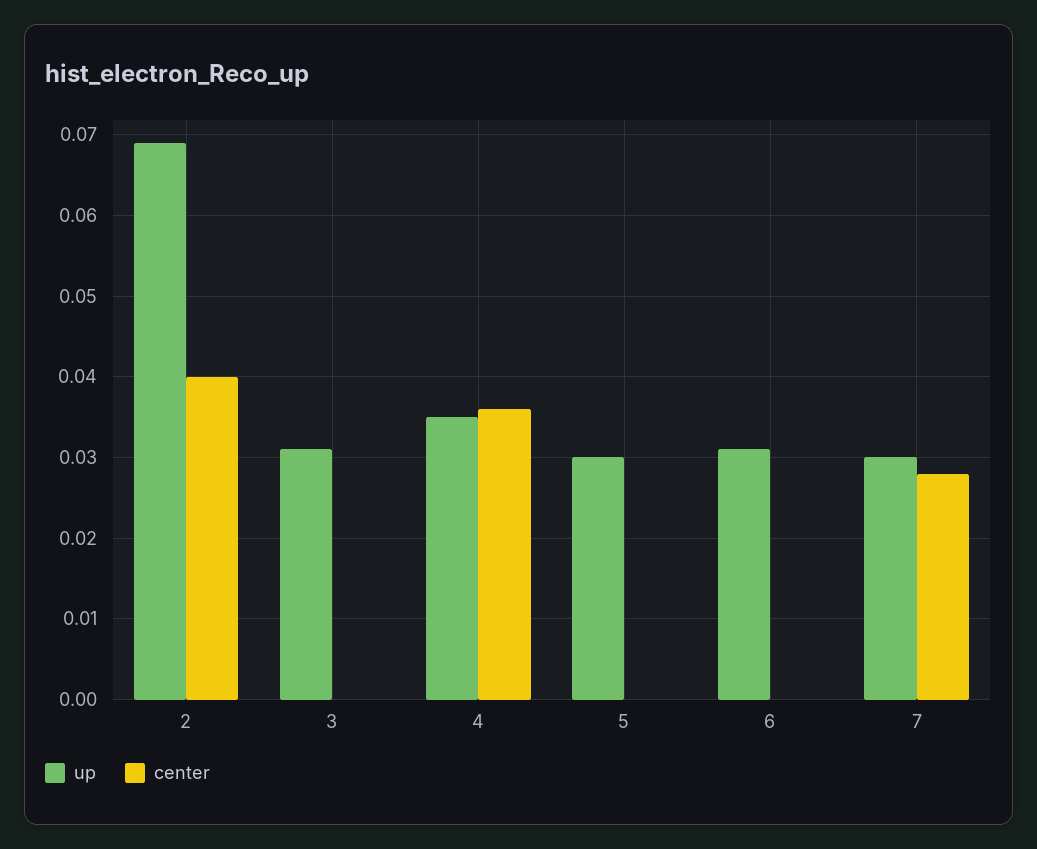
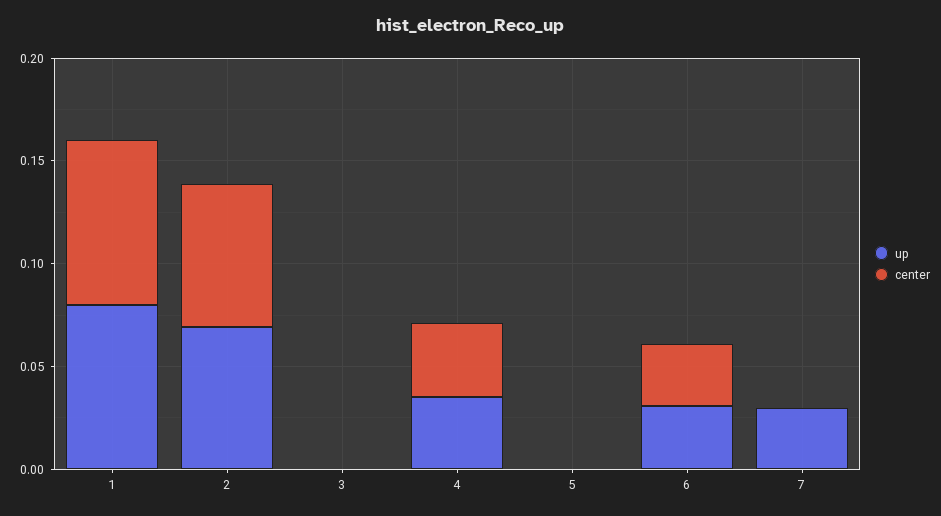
center, 2: 0.04 -> 0.07
up, 3: 0.031 -> 0
up, 5: 0.03 -> 0
center, 6: 0 -> 0.03
center, 7: 0.028 -> 0
up, 1: none -> 0.08
center, 1: none -> 0.08

